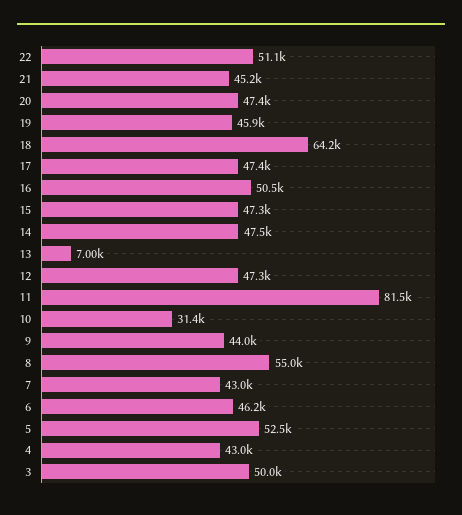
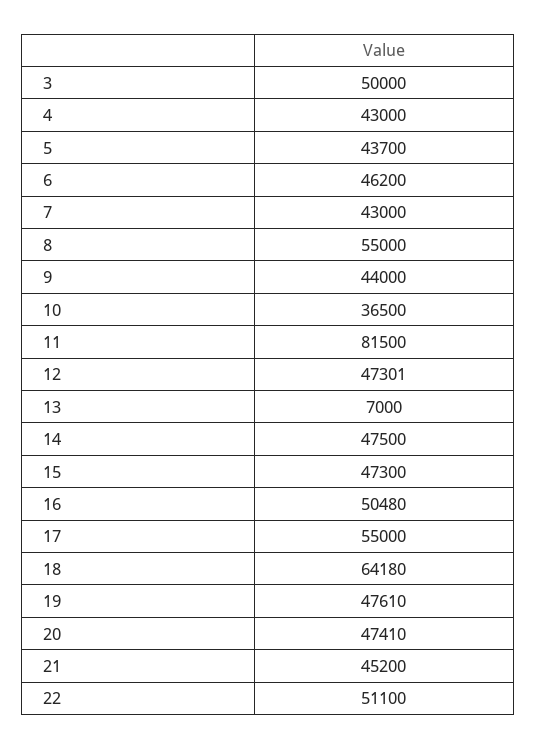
19: 45900 -> 47610
17: 47400 -> 55000
10: 31400 -> 36500
5: 52500 -> 43700

